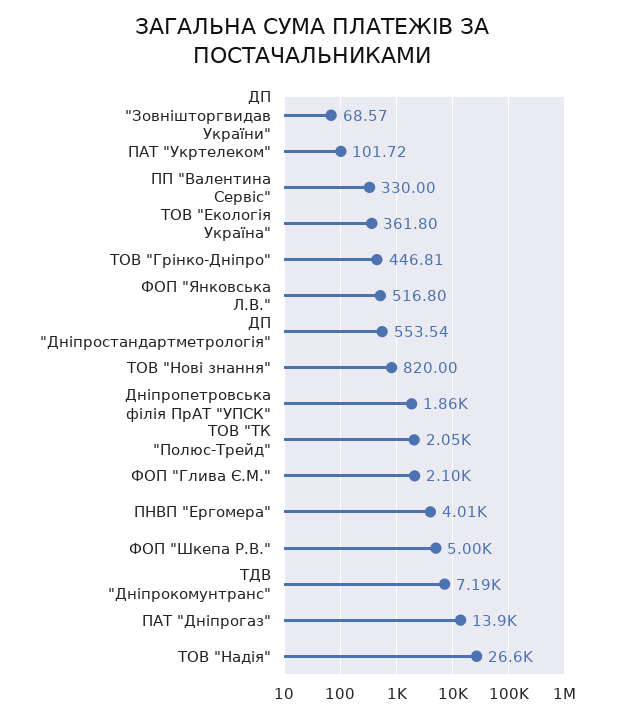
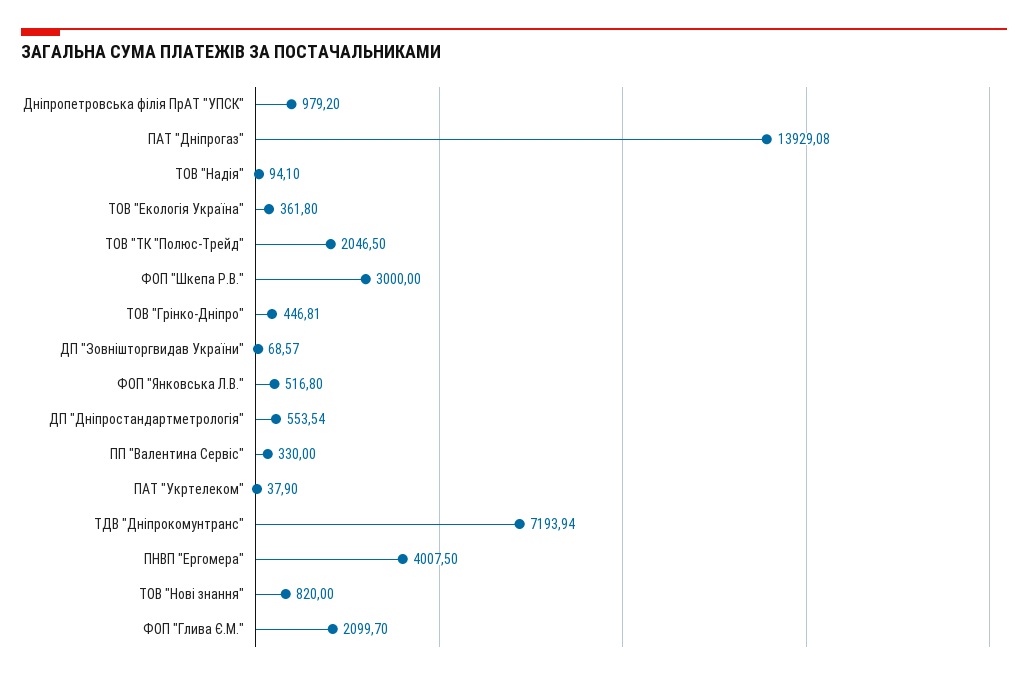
ПАТ "Укртелеком": 101.72 -> 37.9
Дніпропетровська філія ПрАТ "УПСК": 1860 -> 979.2
ФОП "Шкепа Р.В.": 5000 -> 3000
ТОВ "Надія": 26600 -> 94.1

